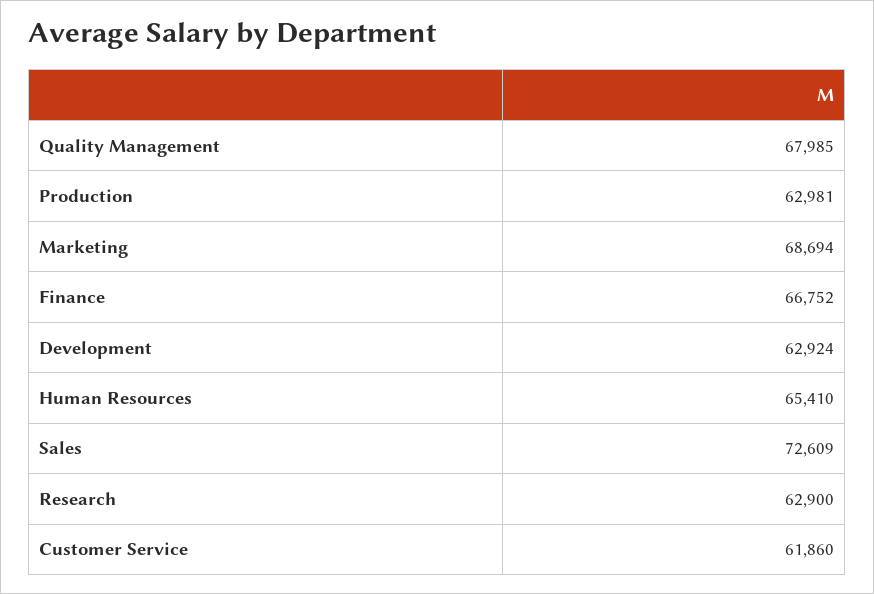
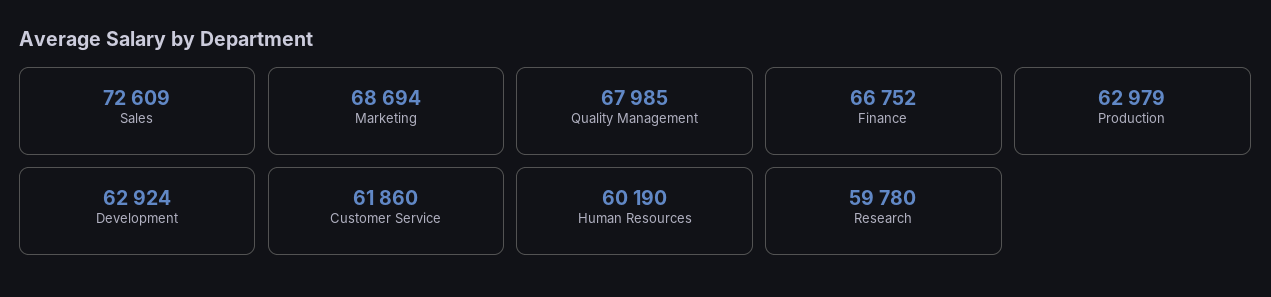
Production: 62981 -> 62979
Human Resources: 65410 -> 60190
Research: 62900 -> 59780

